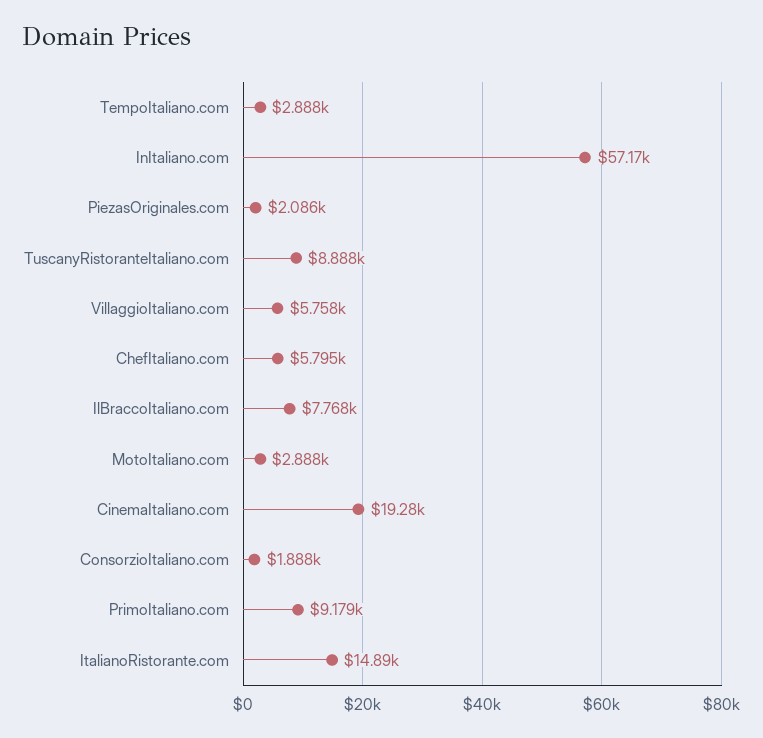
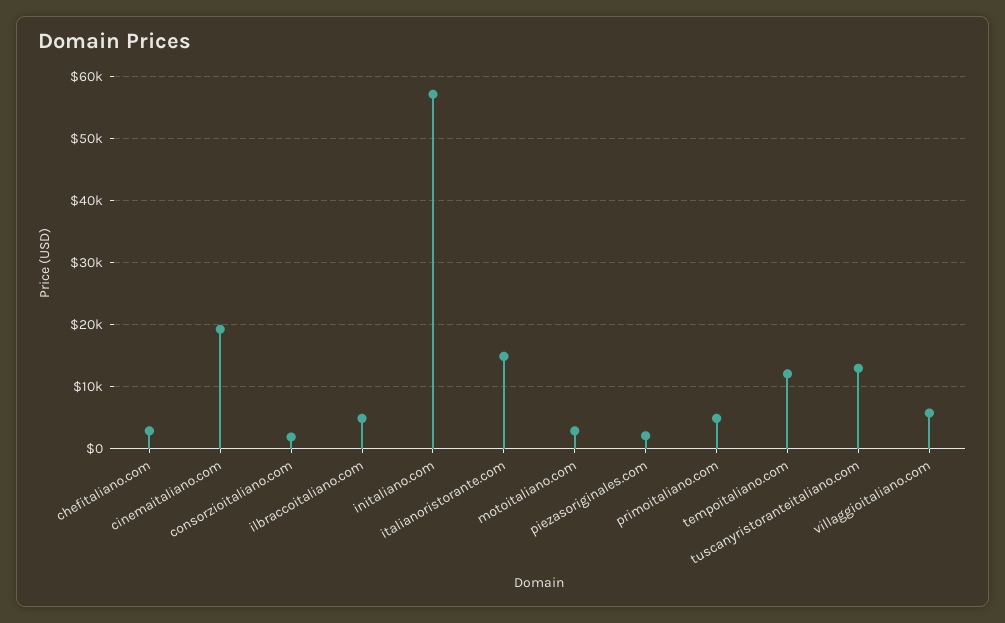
TempoItaliano.com: 2888 -> 12000
TuscanyRistoranteItaliano.com: 8888 -> 13000
ChefItaliano.com: 5795 -> 3000
IlBraccoItaliano.com: 7768 -> 5000
PrimoItaliano.com: 9179 -> 5000

